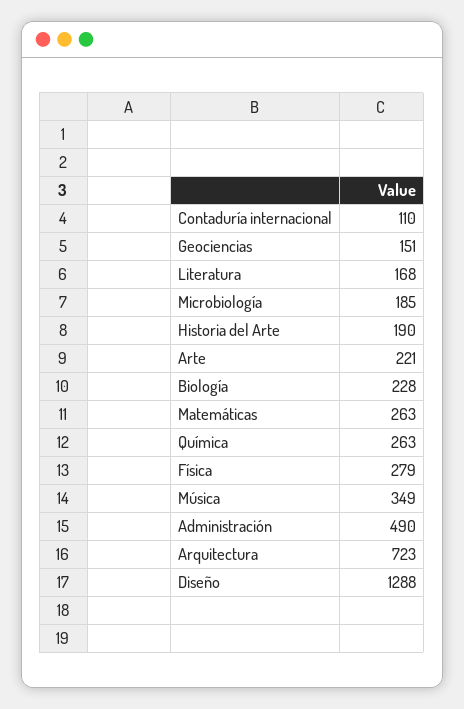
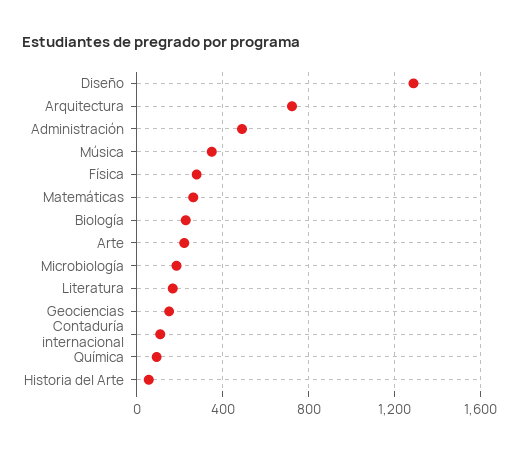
Historia del Arte: 190 -> 50
Química: 263 -> 100

